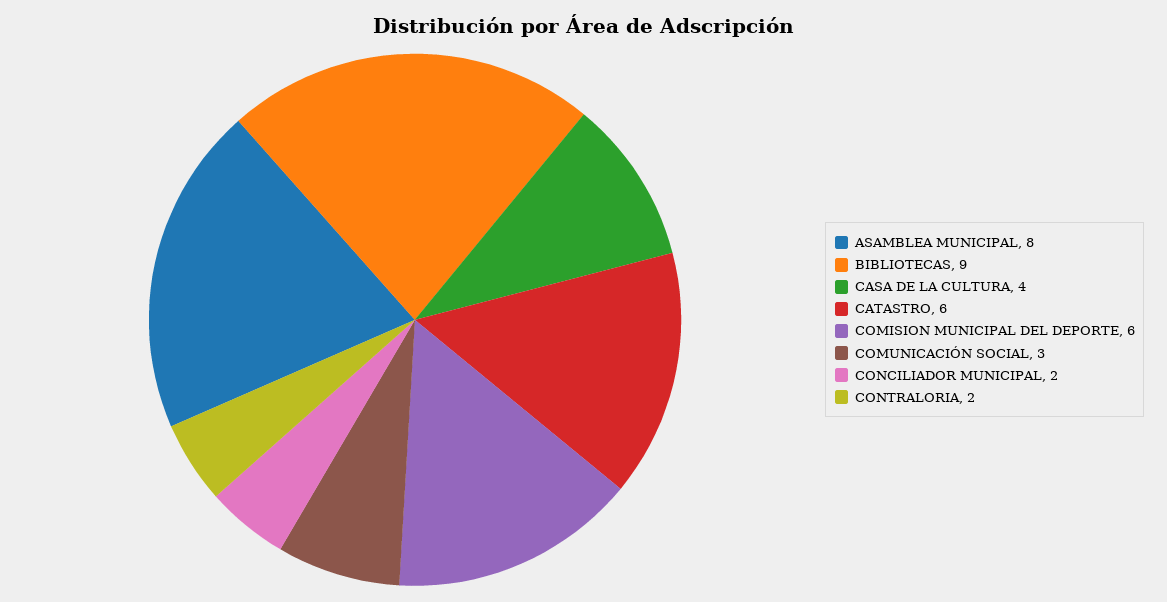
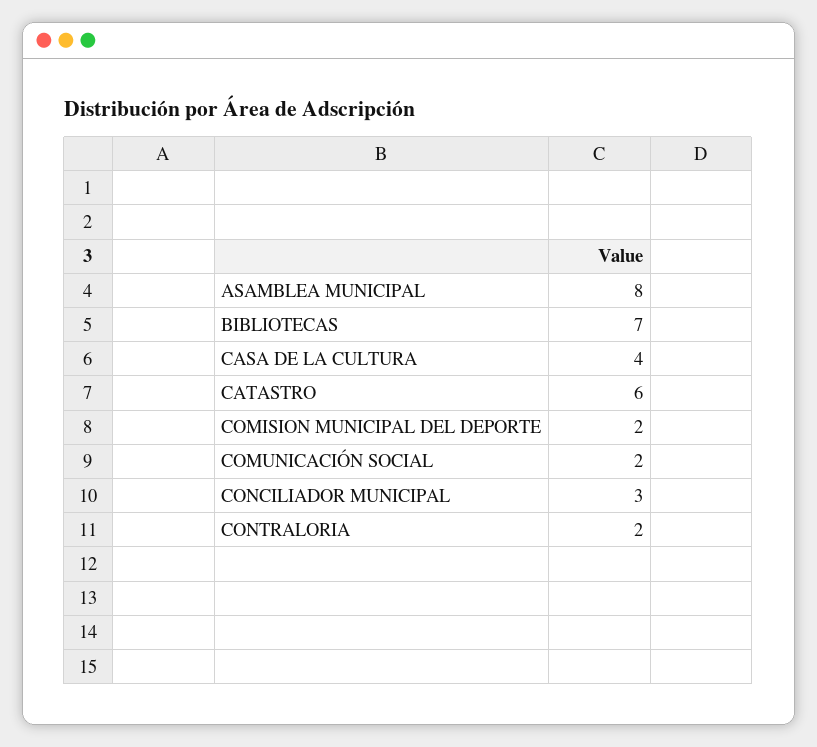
BIBLIOTECAS: 9 -> 7
COMISION MUNICIPAL DEL DEPORTE: 6 -> 2
COMUNICACIÓN SOCIAL: 3 -> 2
CONCILIADOR MUNICIPAL: 2 -> 3

